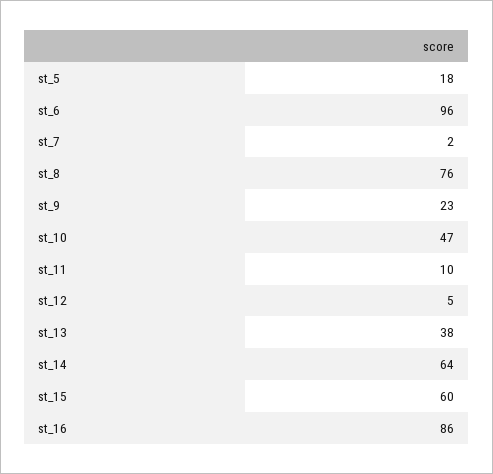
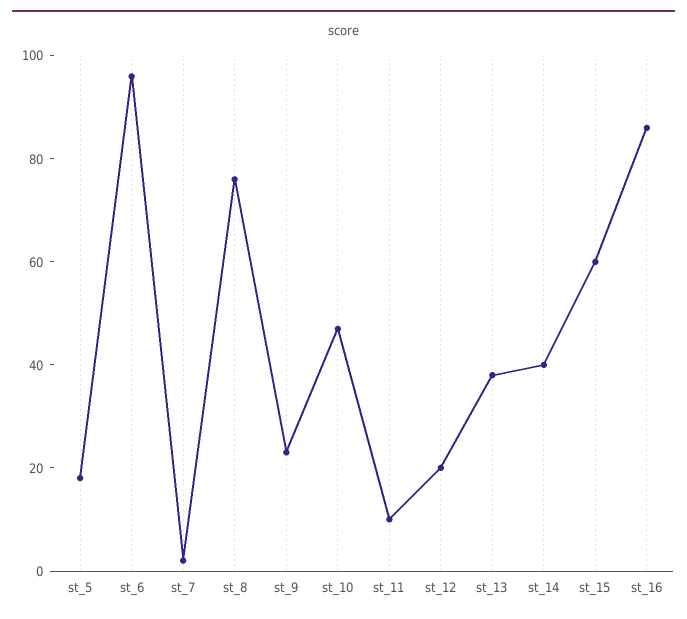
st_12: 5 -> 20
st_14: 64 -> 40

